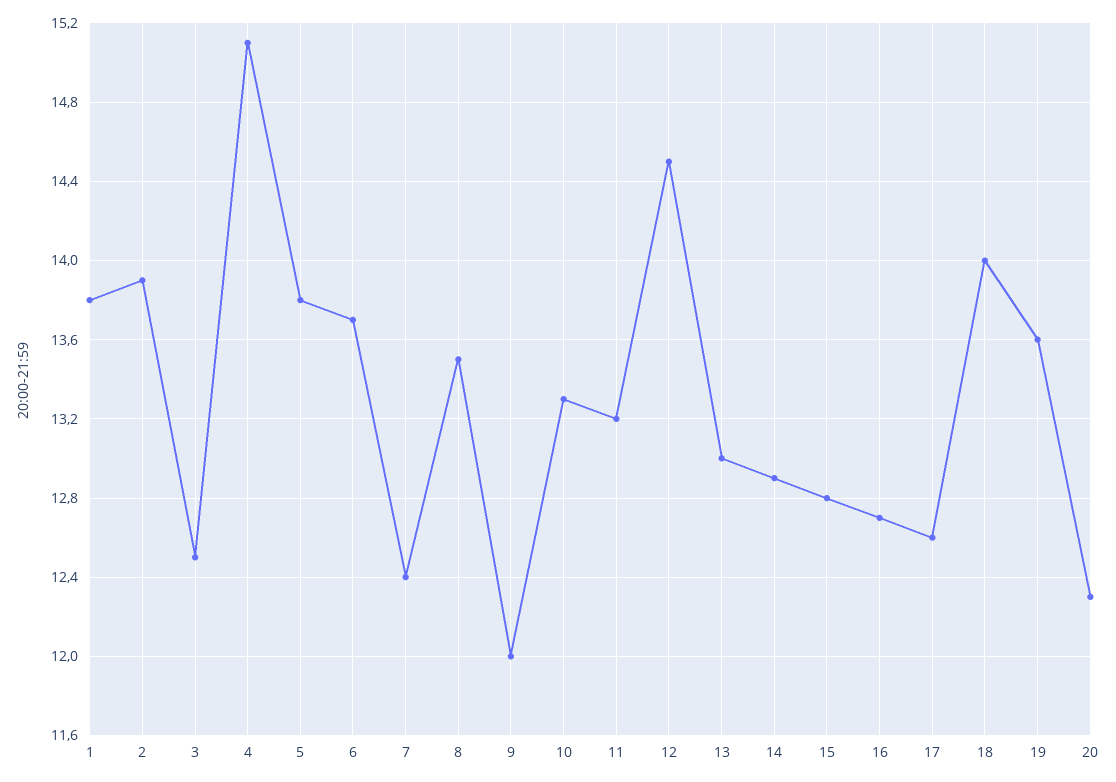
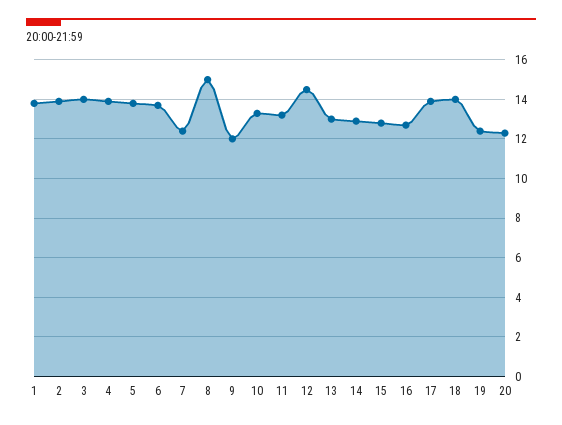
3: 12.5 -> 14
4: 15.1 -> 14
8: 13.5 -> 15
17: 12.6 -> 14
19: 13.6 -> 12.5

